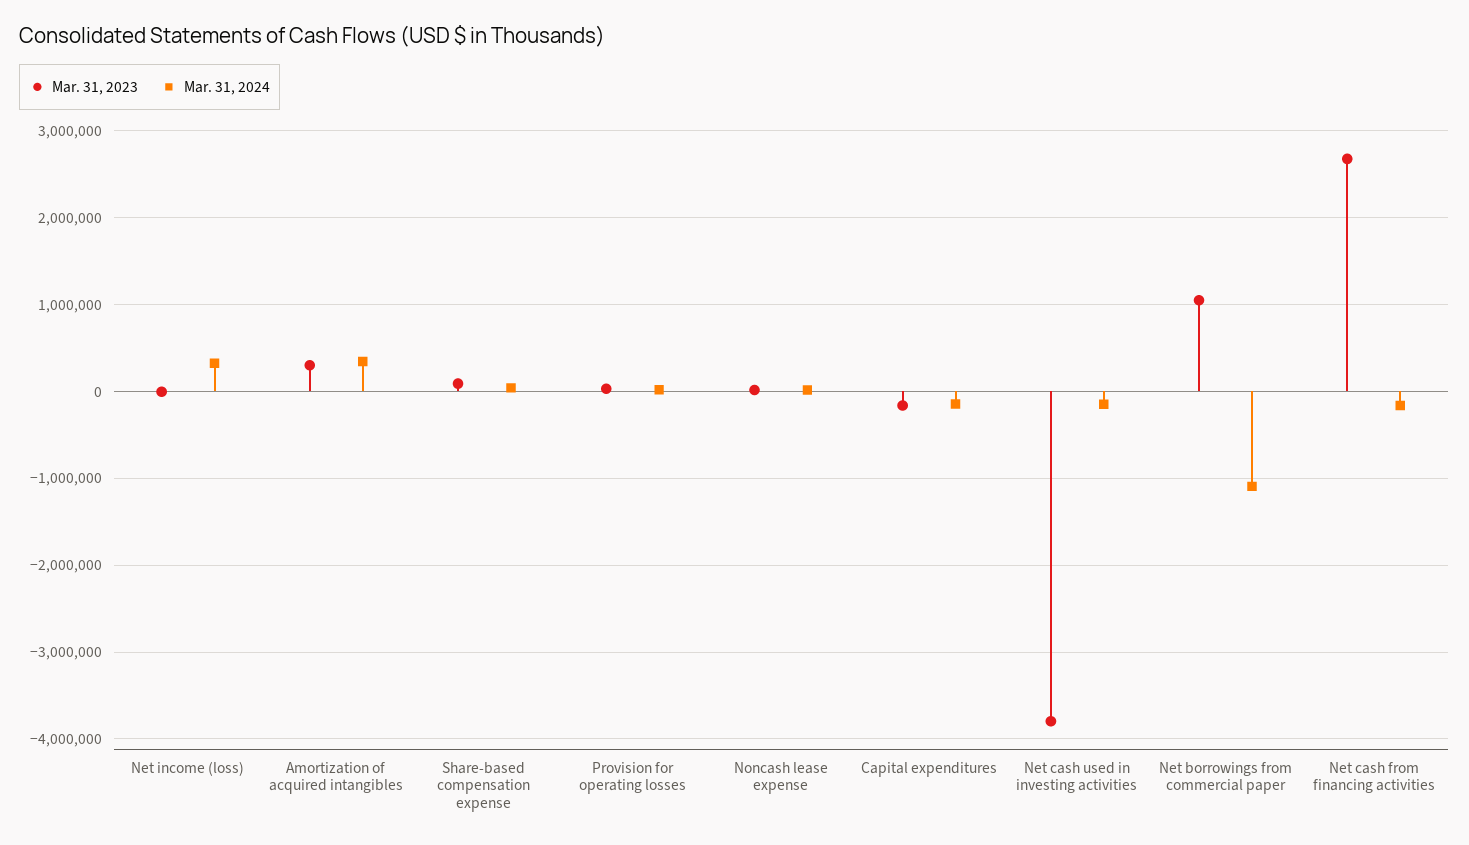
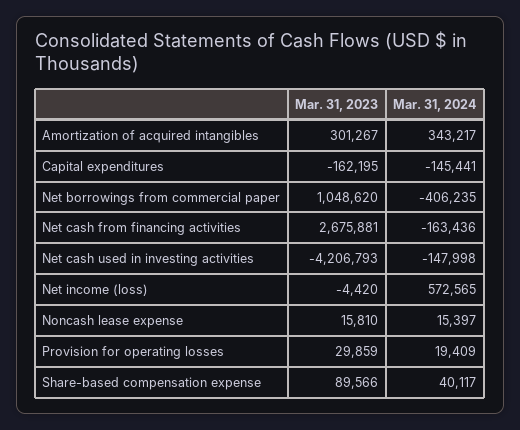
Mar. 31, 2024, Net income (loss): 300000 -> 572565
Mar. 31, 2023, Net cash used in investing activities: -3800000 -> -4206793
Mar. 31, 2024, Net borrowings from commercial paper: -1100000 -> -406235

